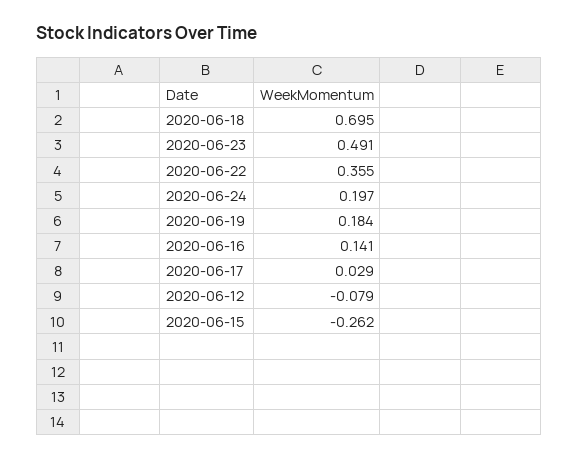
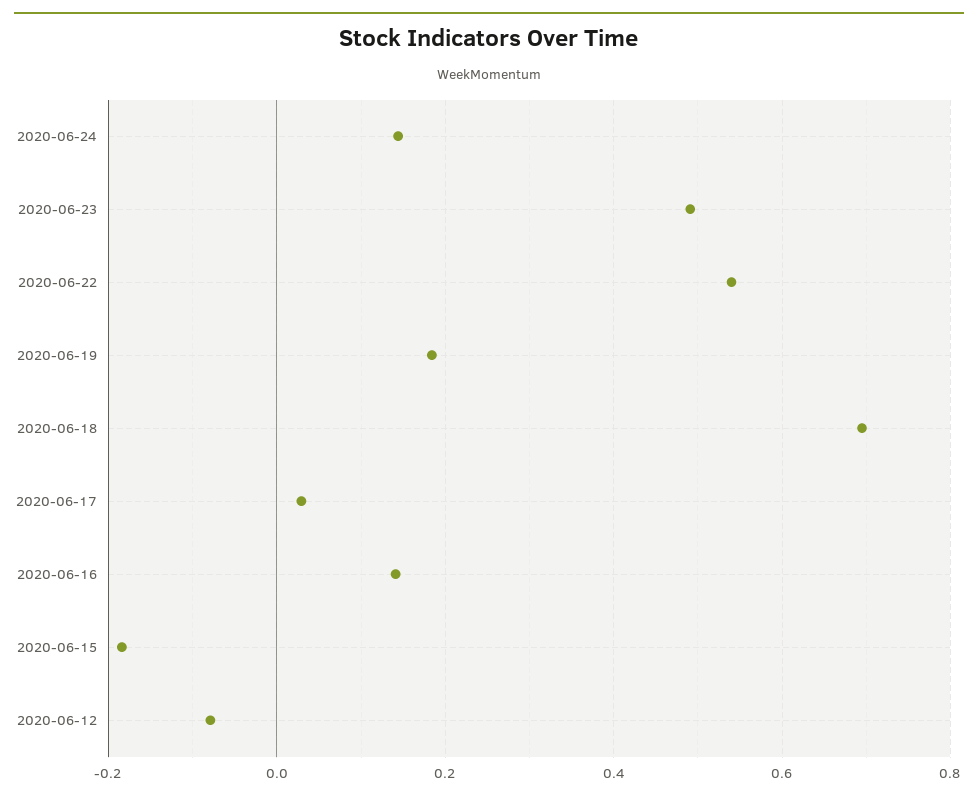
2020-06-22: 0.355 -> 0.54
2020-06-24: 0.197 -> 0.14
2020-06-15: -0.262 -> -0.18

